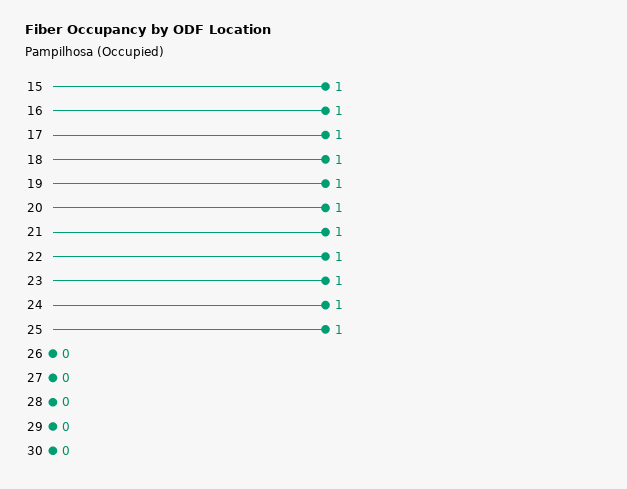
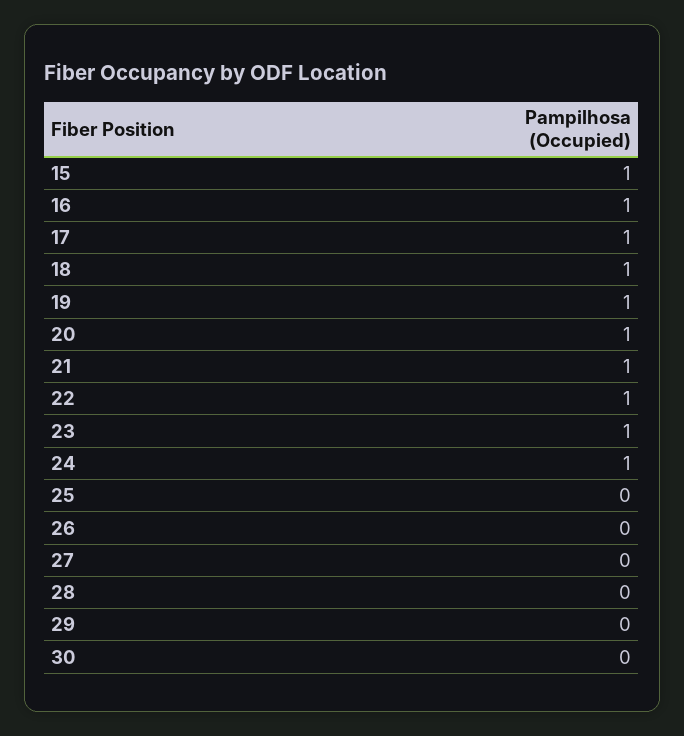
25: 1 -> 0

